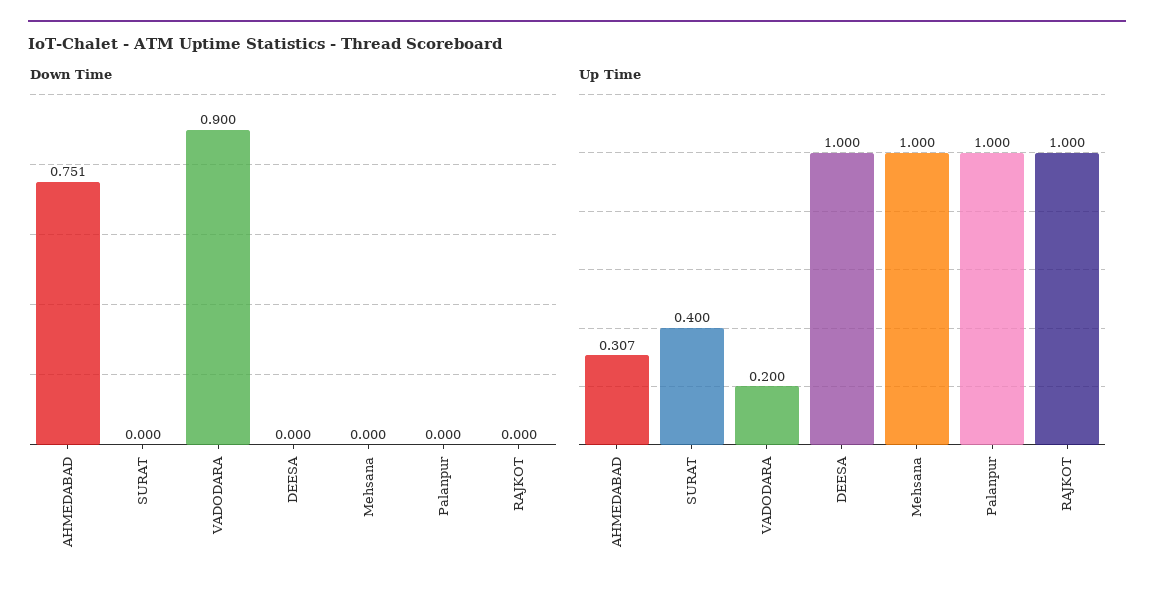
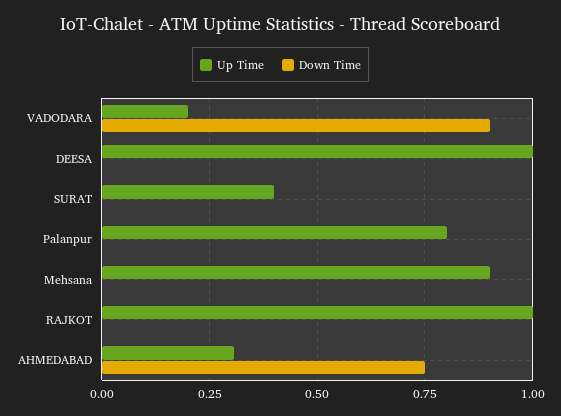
Up Time, Mehsana: 1 -> 0.9
Up Time, Palanpur: 1 -> 0.8

